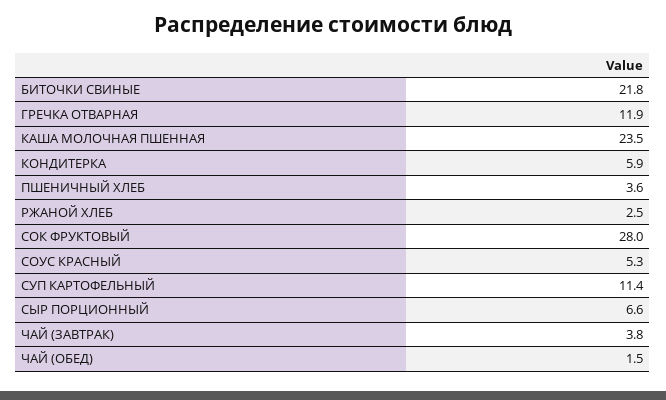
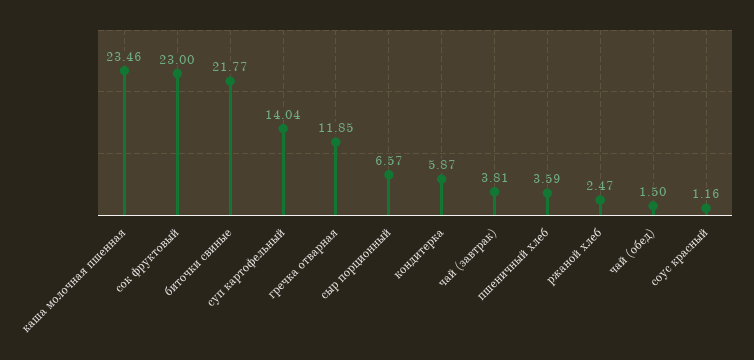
СОК ФРУКТОВЫЙ: 28 -> 23
СОУС КРАСНЫЙ: 5.3 -> 1.16
СУП КАРТОФЕЛЬНЫЙ: 11.4 -> 14.04

